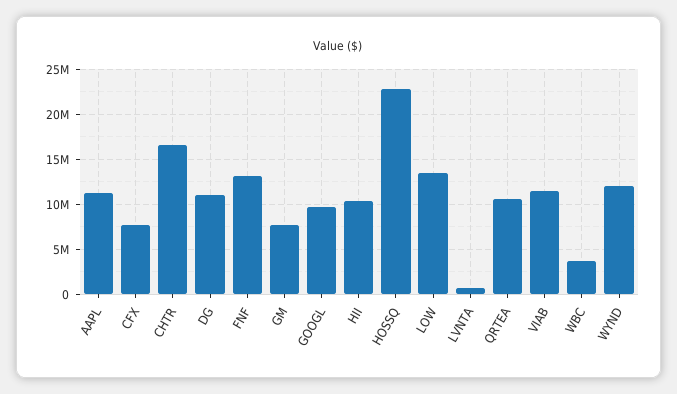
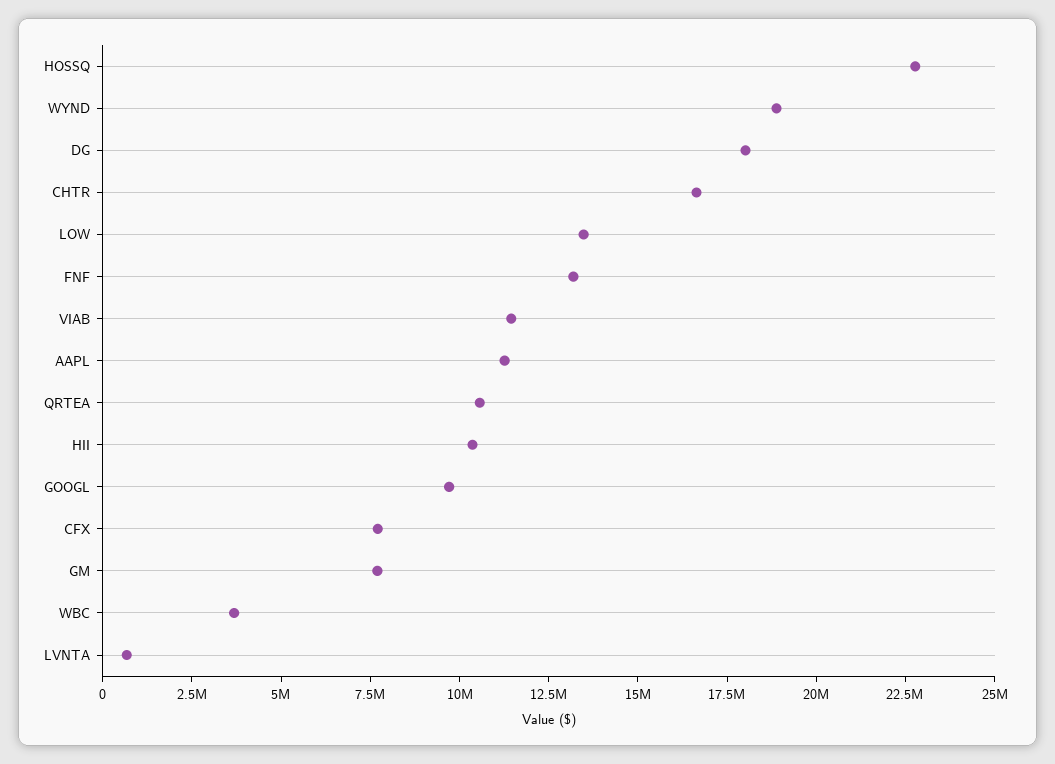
DG: 11000000 -> 18000000
WYND: 12000000 -> 19000000

